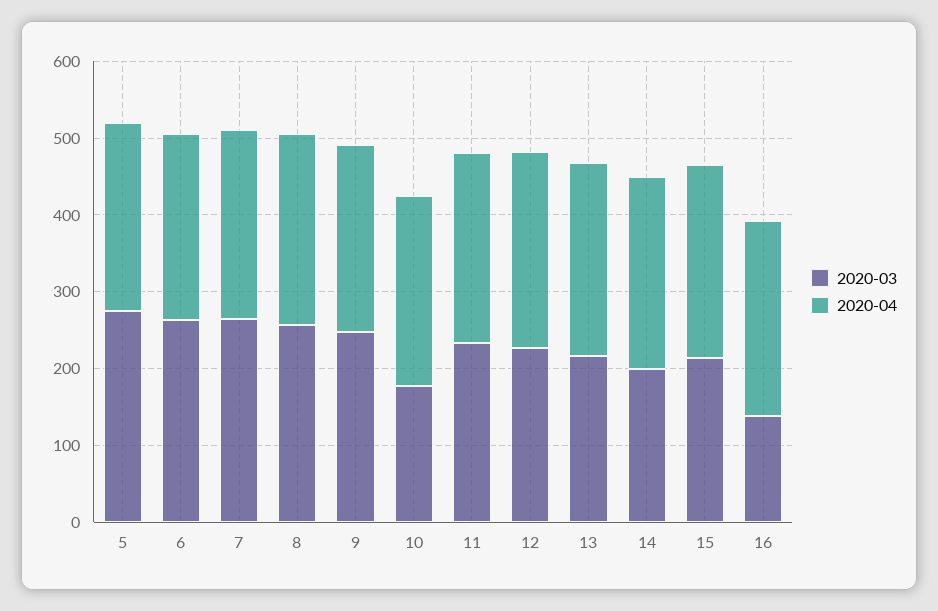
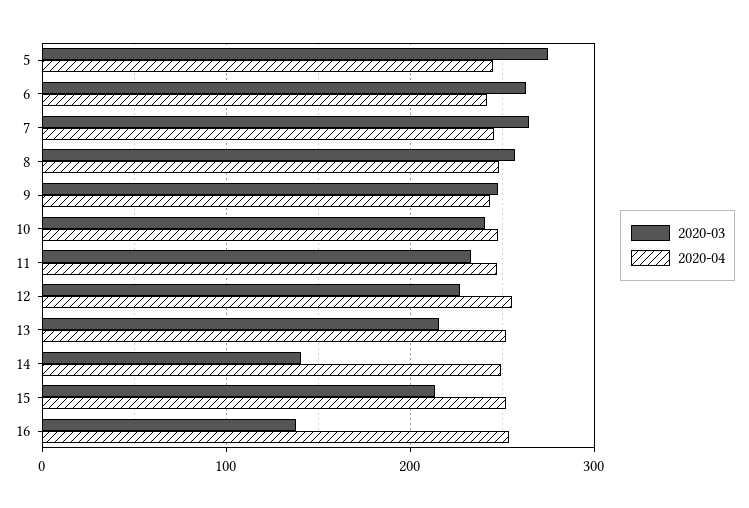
2020-03, 10: 180 -> 240
2020-03, 14: 200 -> 140

